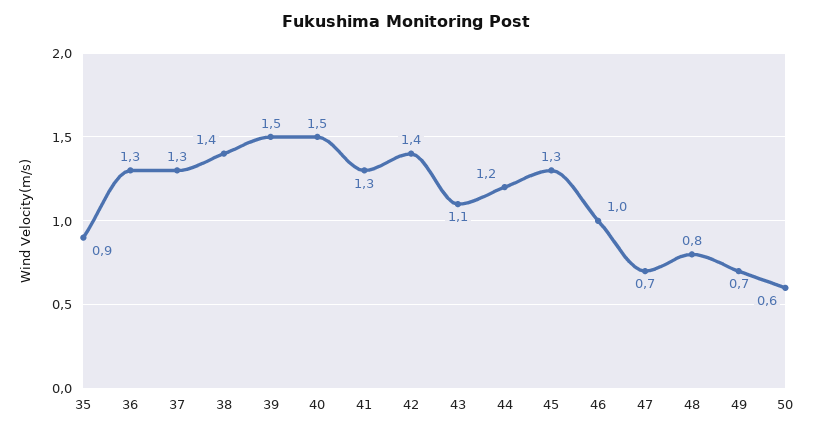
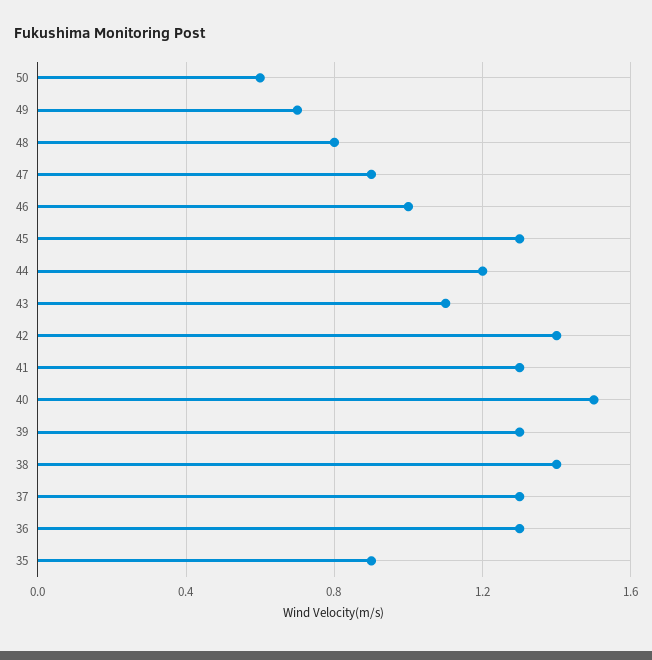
39: 1.5 -> 1.3
47: 0.7 -> 0.9

